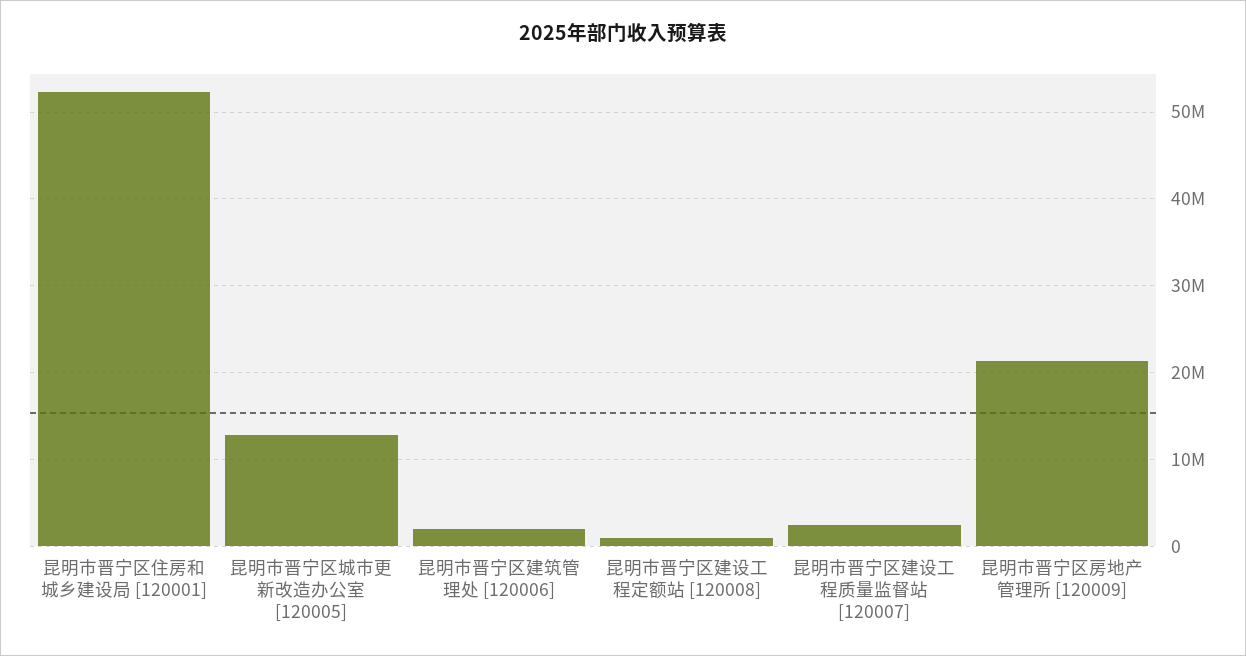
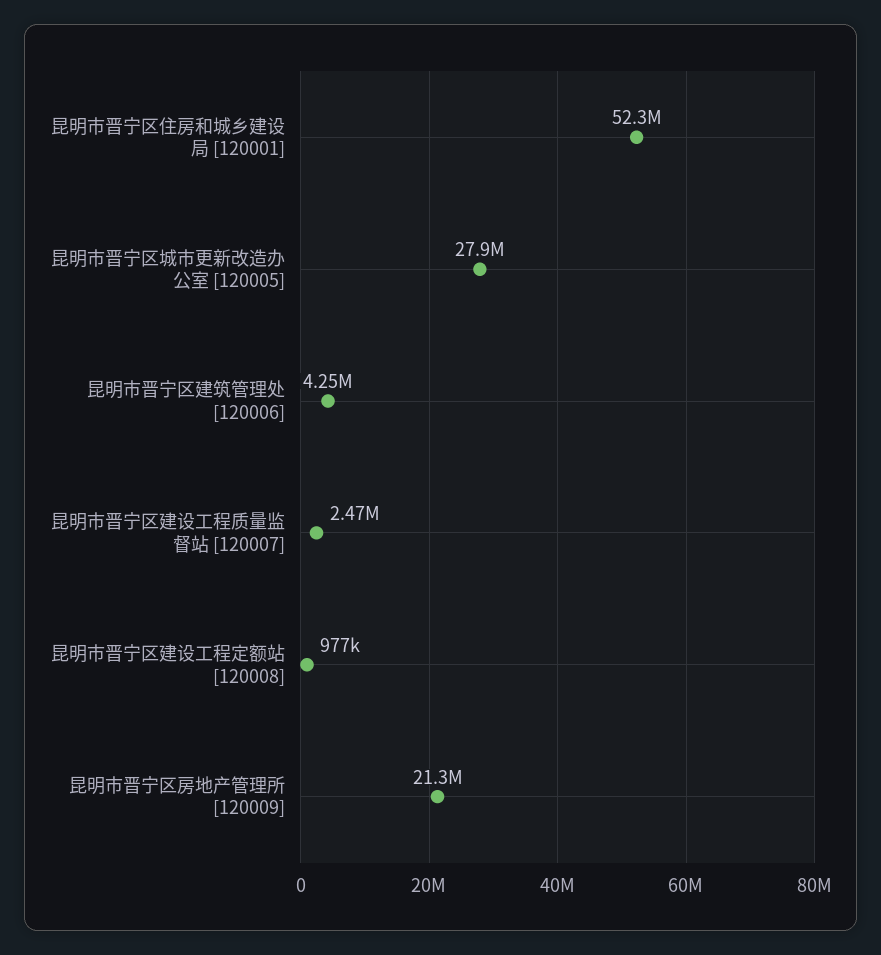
昆明市晋宁区城市更新改造办公室 [120005]: 13000000 -> 27900000
昆明市晋宁区建筑管理处 [120006]: 2000000 -> 4250000

